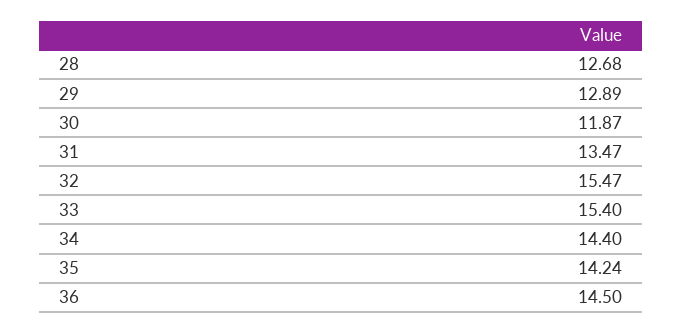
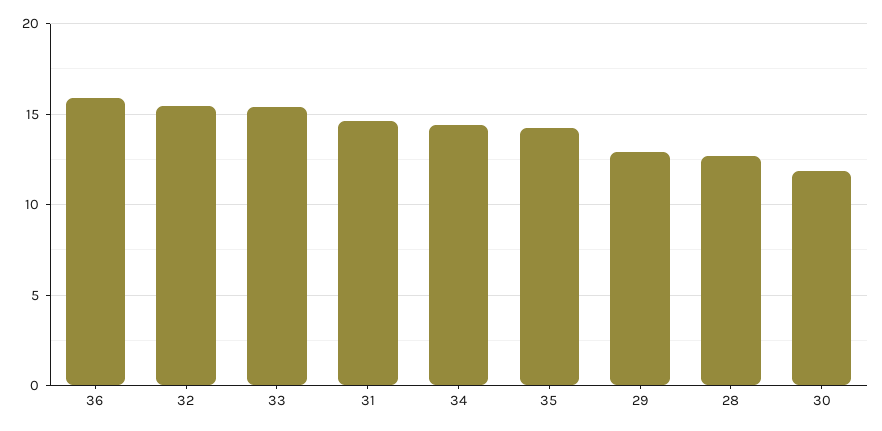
31: 13.47 -> 14.5
36: 14.5 -> 16

